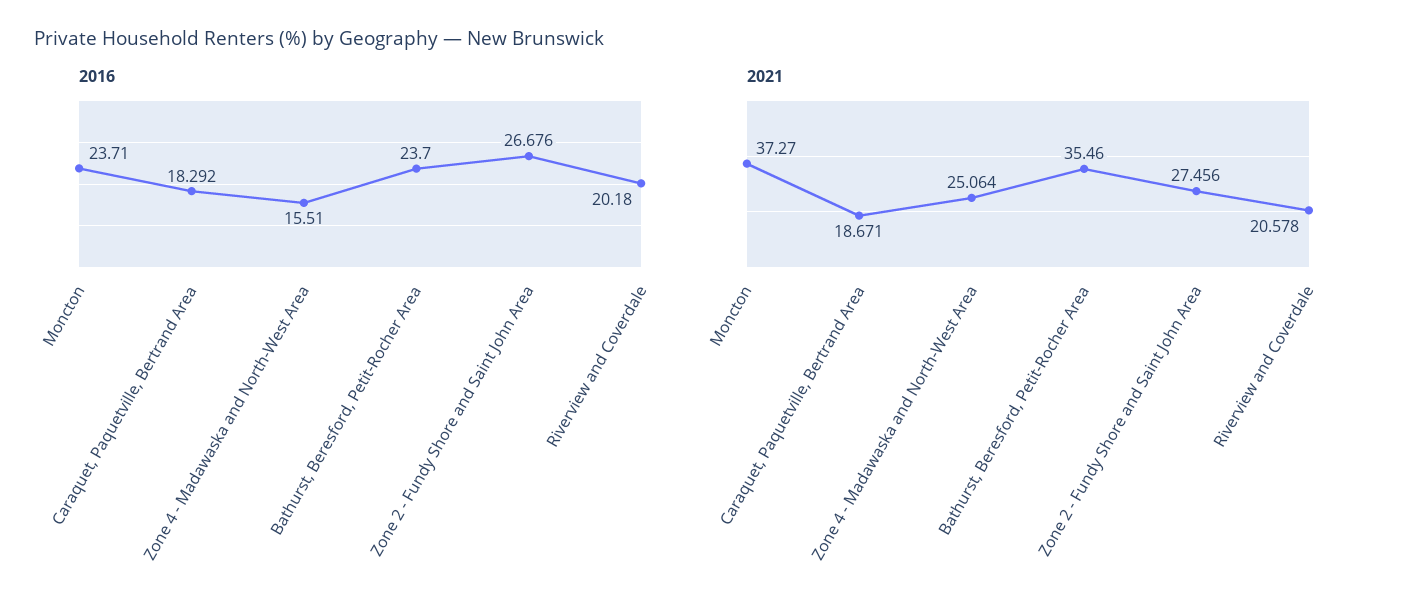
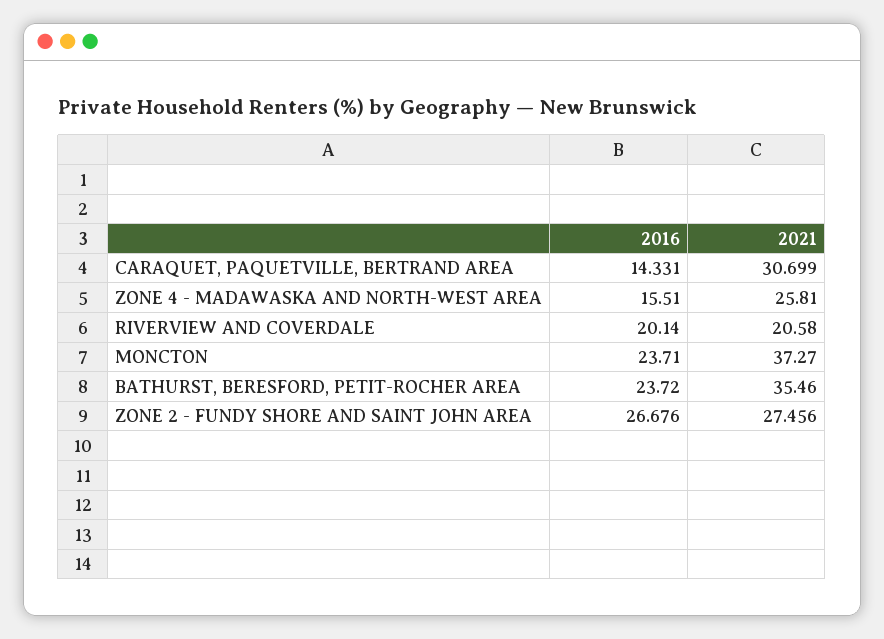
2016, Caraquet, Paquetville, Bertrand Area: 18.292 -> 14.331
2016, Bathurst, Beresford, Petit-Rocher Area: 23.7 -> 23.72
2016, Riverview and Coverdale: 20.18 -> 20.14
2021, Caraquet, Paquetville, Bertrand Area: 18.671 -> 30.699
2021, Zone 4 - Madawaska and North-West Area: 25.064 -> 25.81
2021, Riverview and Coverdale: 20.578 -> 20.58

